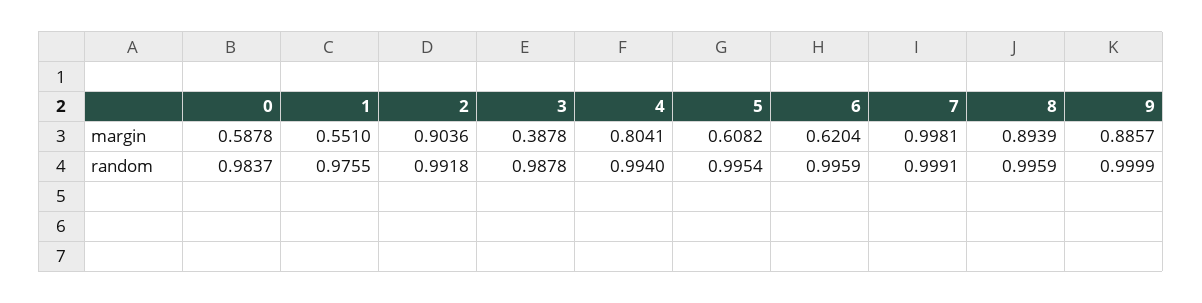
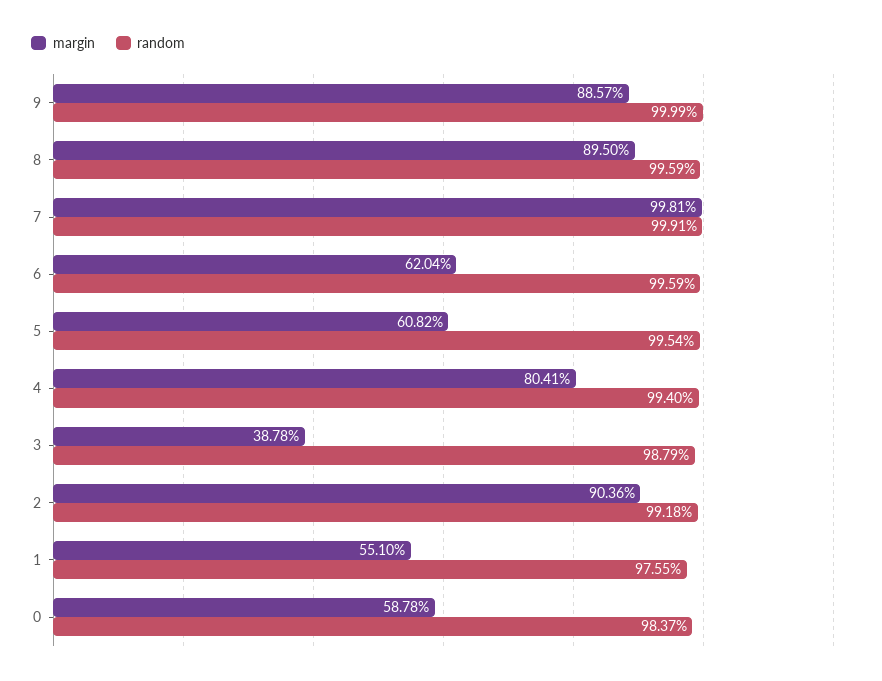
margin, 8: 0.8939 -> 0.895
random, 3: 0.9878 -> 0.9879

